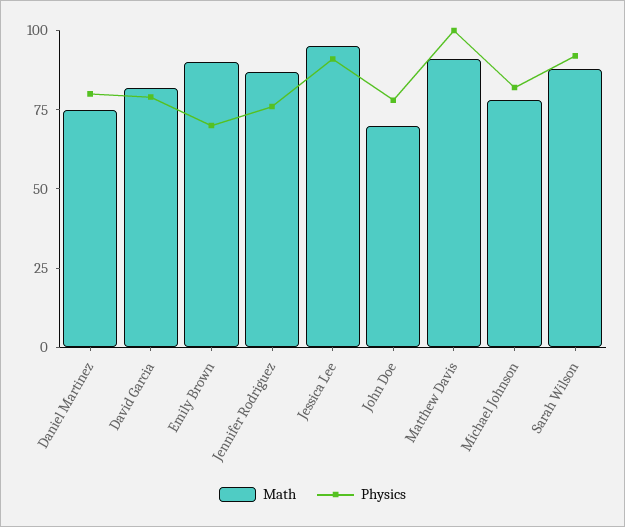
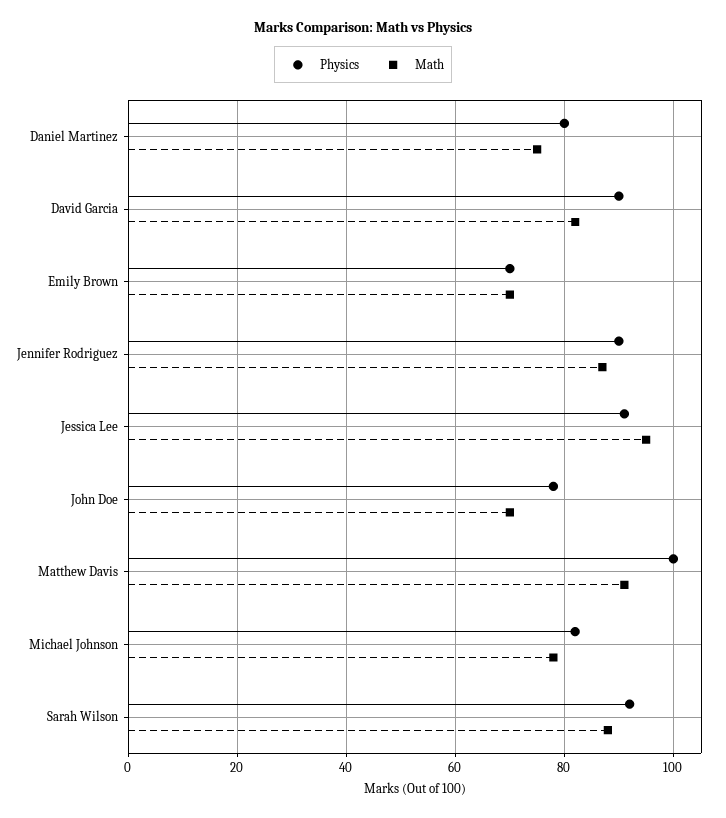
Physics, David Garcia: 80 -> 90
Math, Emily Brown: 90 -> 70
Physics, Jennifer Rodriguez: 75 -> 90

